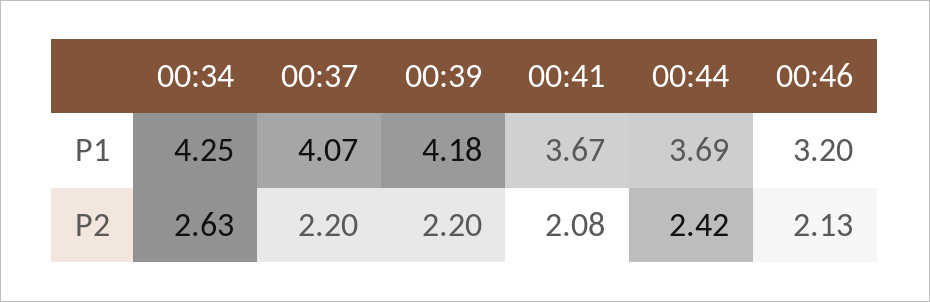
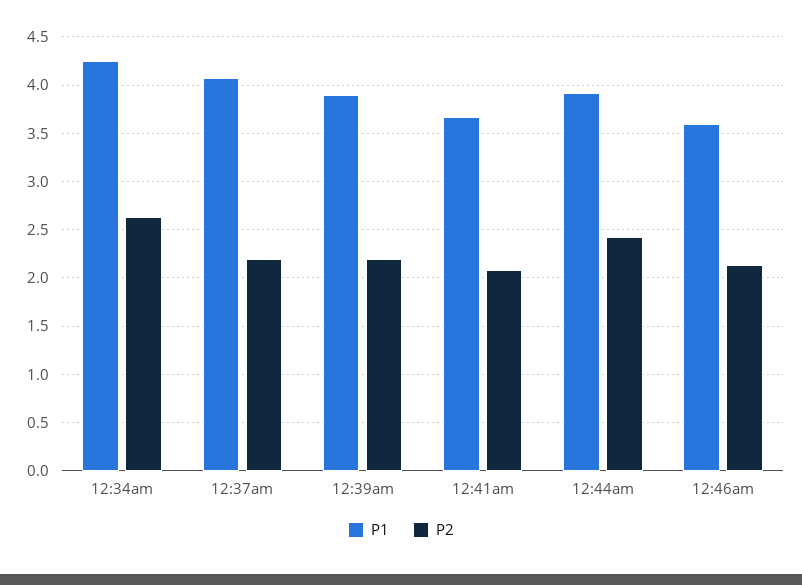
P1, 00:39: 4.18 -> 3.9
P1, 00:44: 3.69 -> 3.9
P1, 00:46: 3.2 -> 3.6

